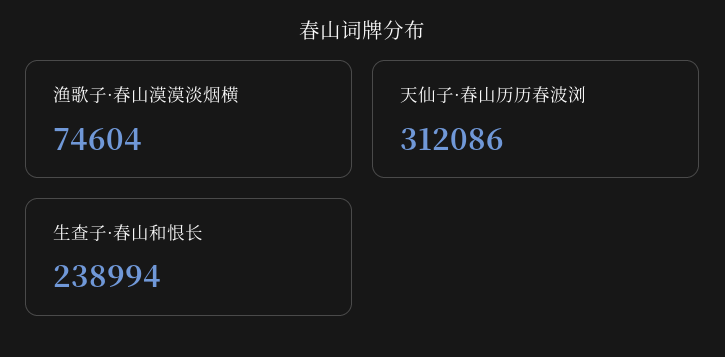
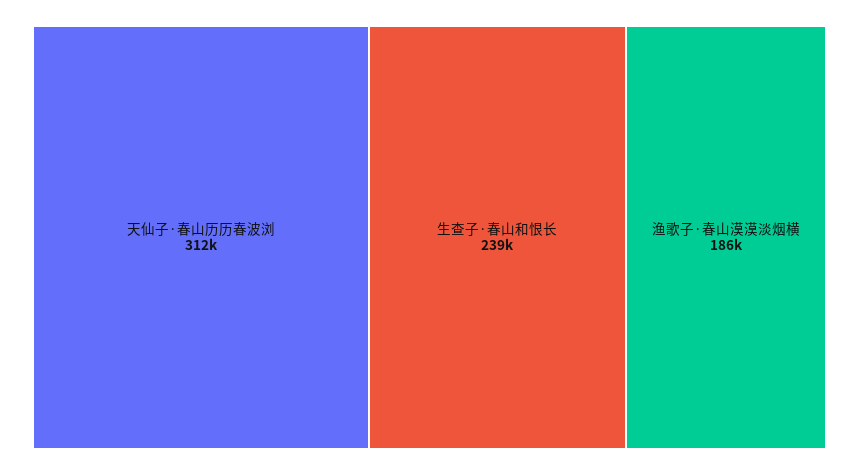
渔歌子·春山漠漠淡烟横: 74604 -> 186000

